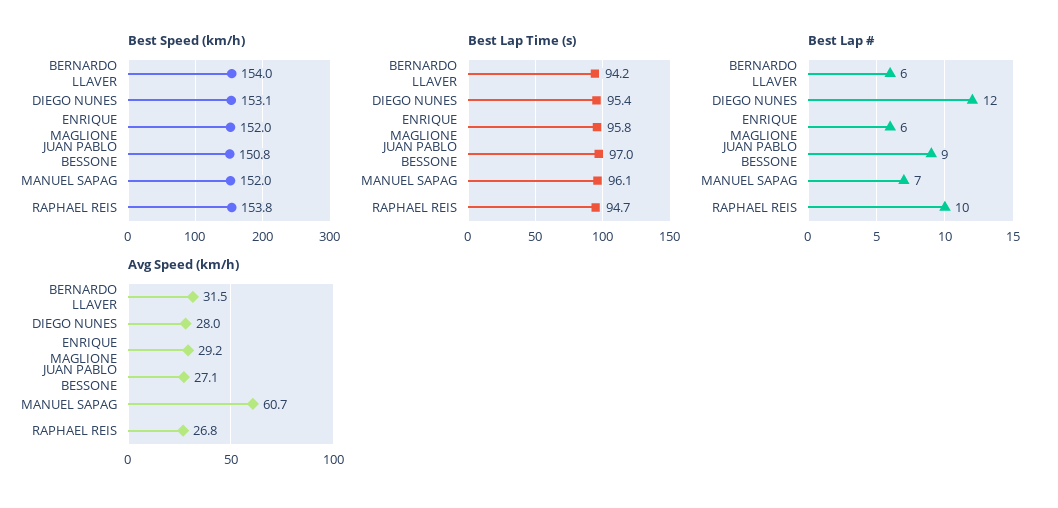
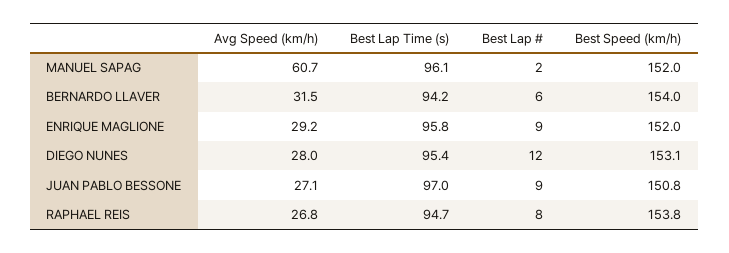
Best Lap #, ENRIQUE MAGLIONE: 6 -> 9
Best Lap #, MANUEL SAPAG: 7 -> 2
Best Lap #, RAPHAEL REIS: 10 -> 8

